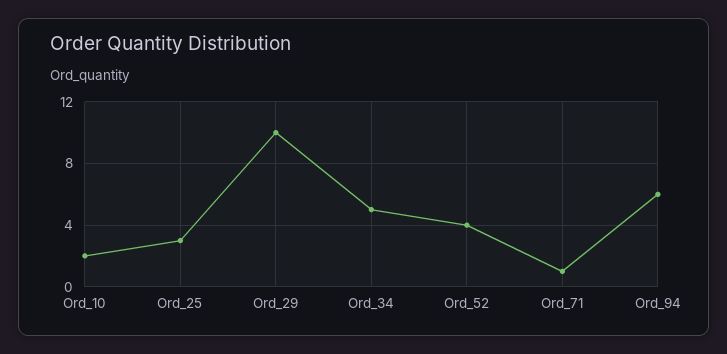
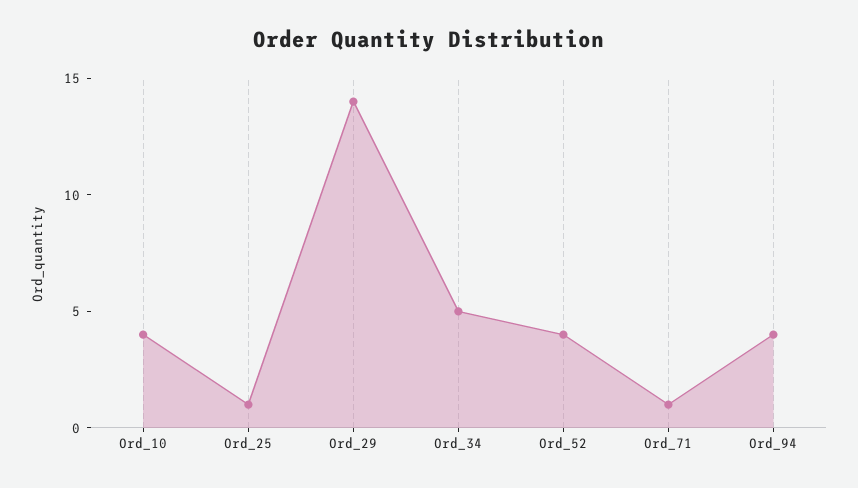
Ord_10: 2 -> 4
Ord_25: 3 -> 1
Ord_29: 10 -> 14
Ord_94: 6 -> 4

